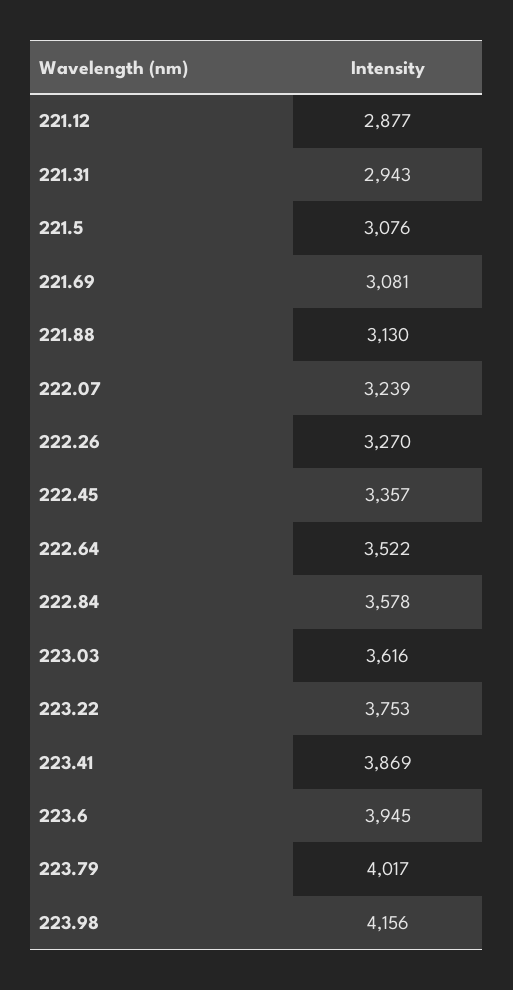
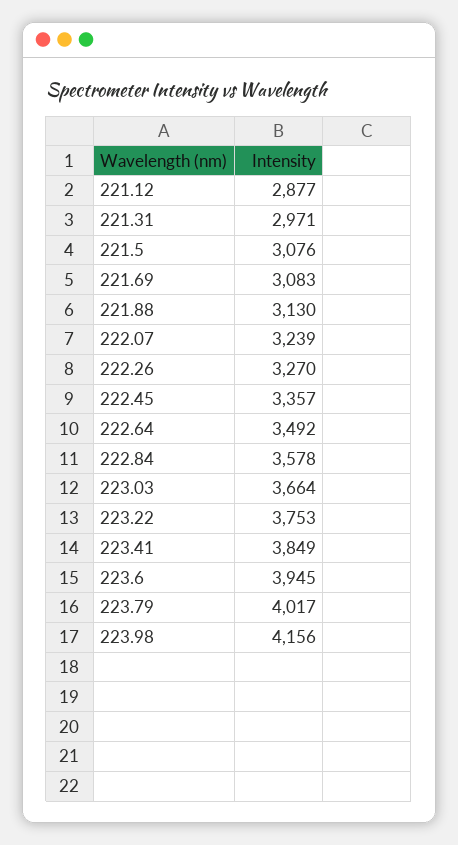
221.31: 2943 -> 2971
221.69: 3081 -> 3083
222.64: 3522 -> 3492
223.03: 3616 -> 3664
223.41: 3869 -> 3849

